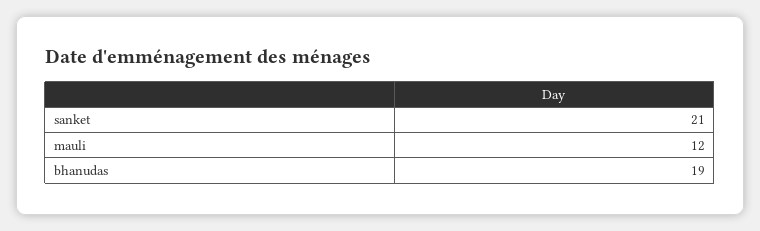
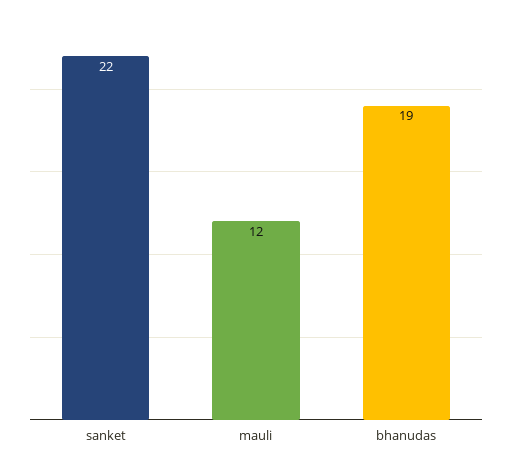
sanket: 21 -> 22

